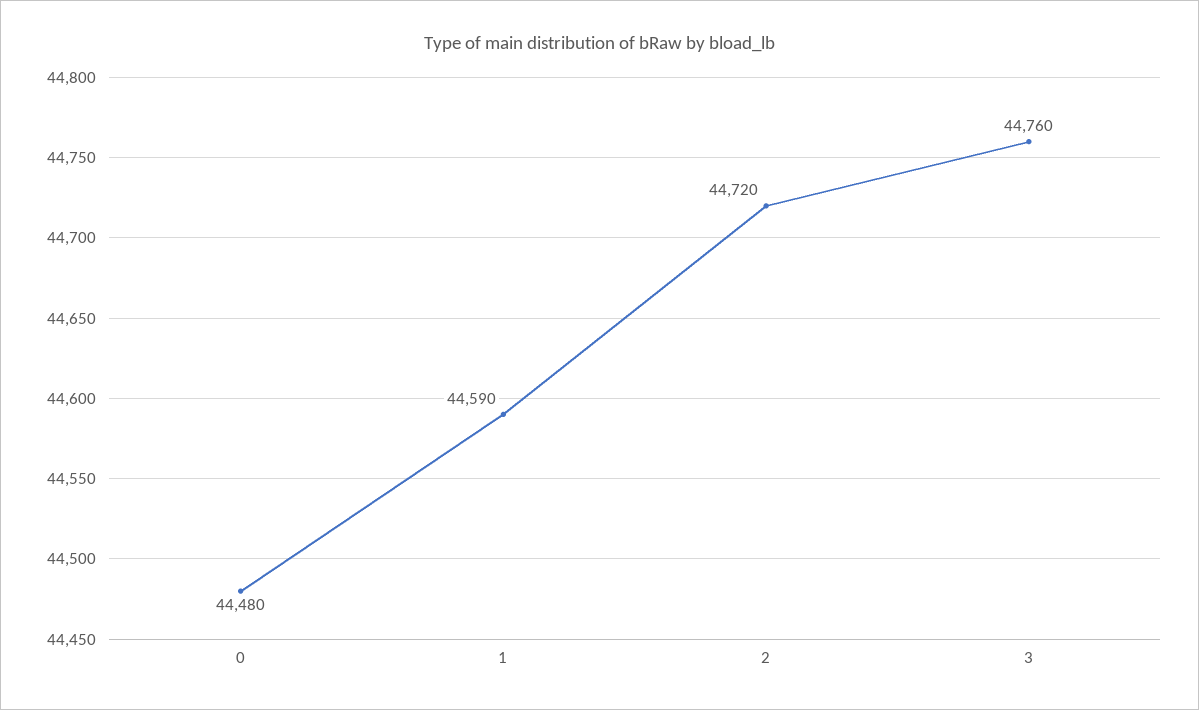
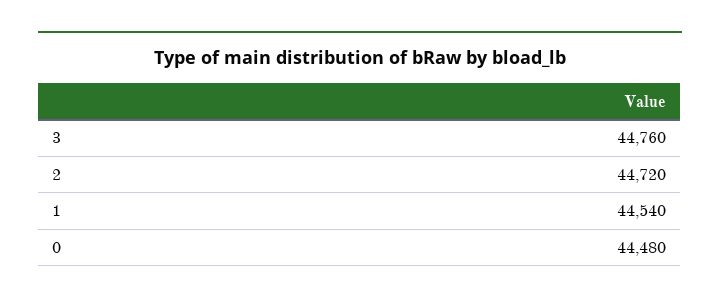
1: 44590 -> 44540

